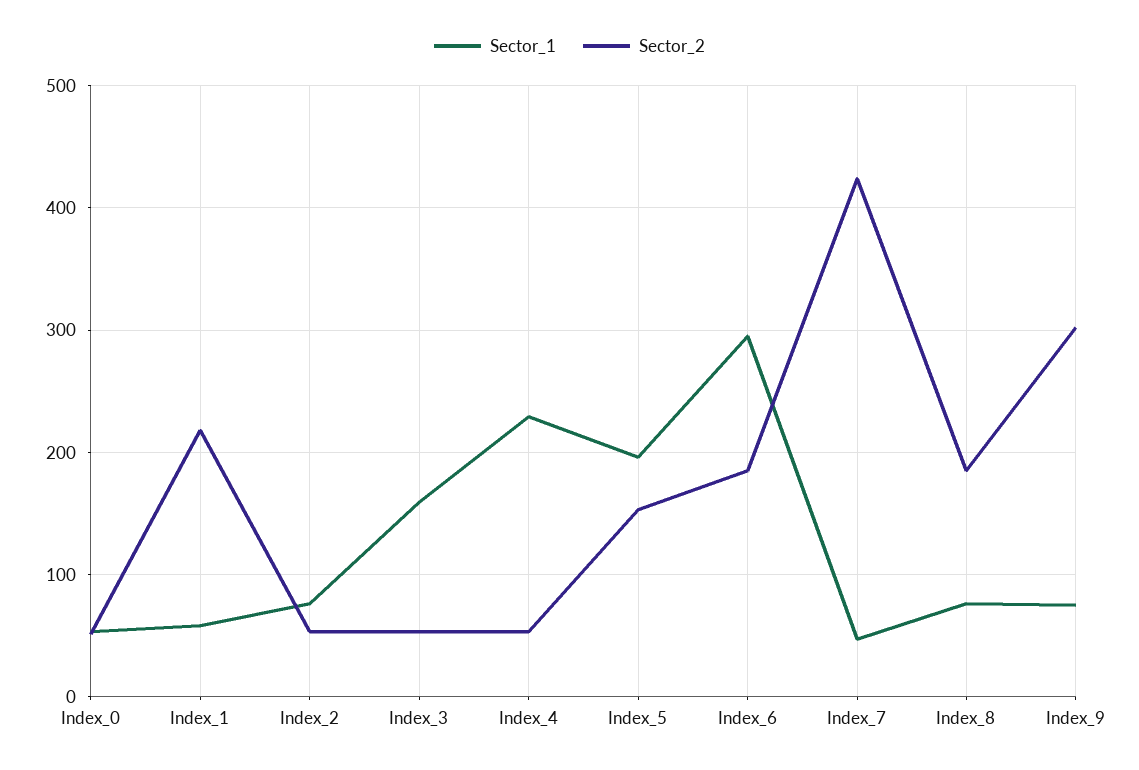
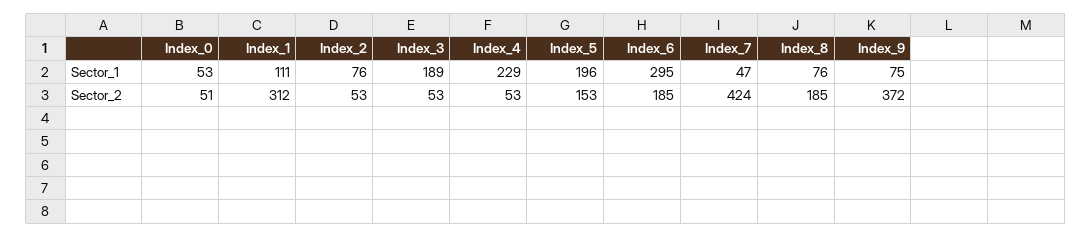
Sector_1, Index_1: 60 -> 111
Sector_2, Index_1: 220 -> 312
Sector_1, Index_3: 160 -> 189
Sector_2, Index_9: 300 -> 372

